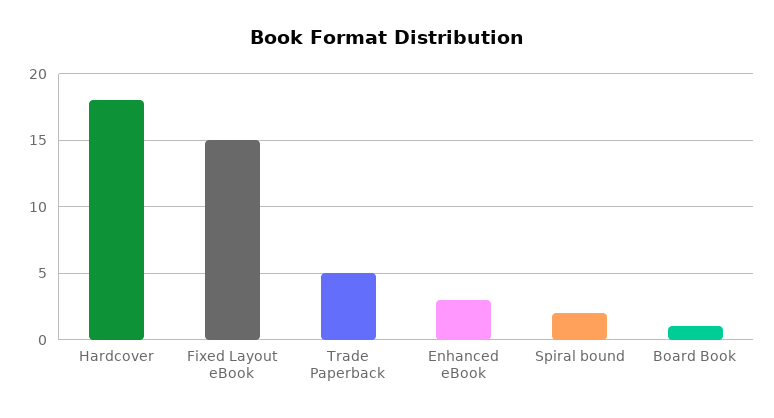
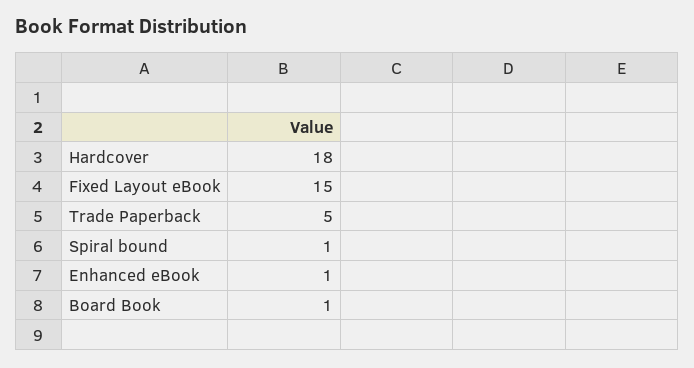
Enhanced eBook: 3 -> 1
Spiral bound: 2 -> 1

